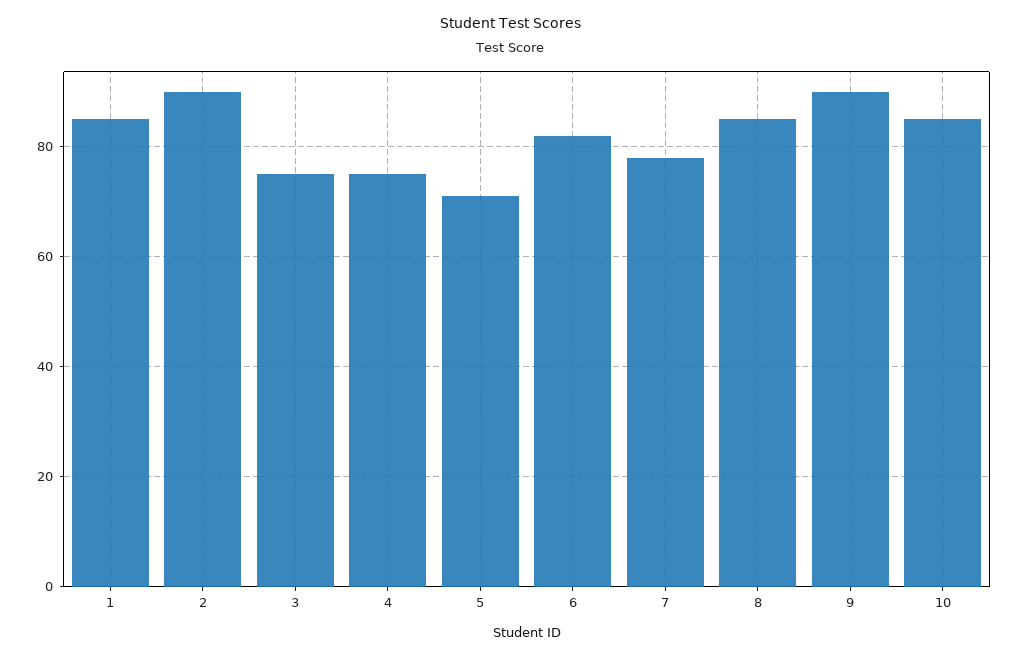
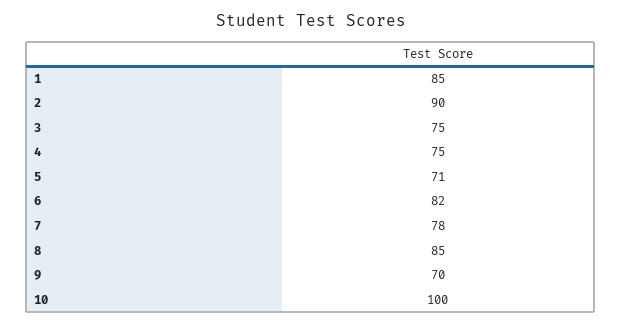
9: 90 -> 70
10: 85 -> 100

